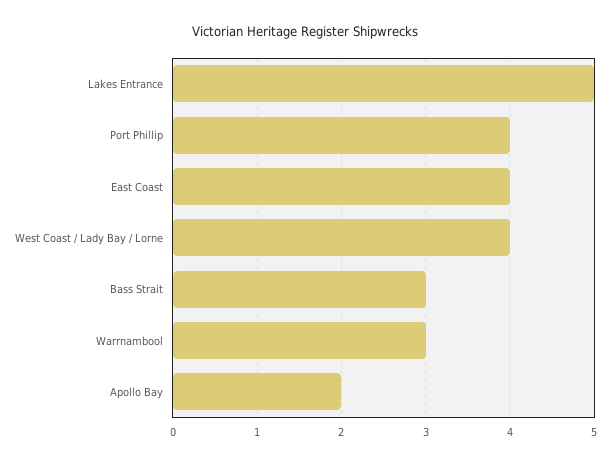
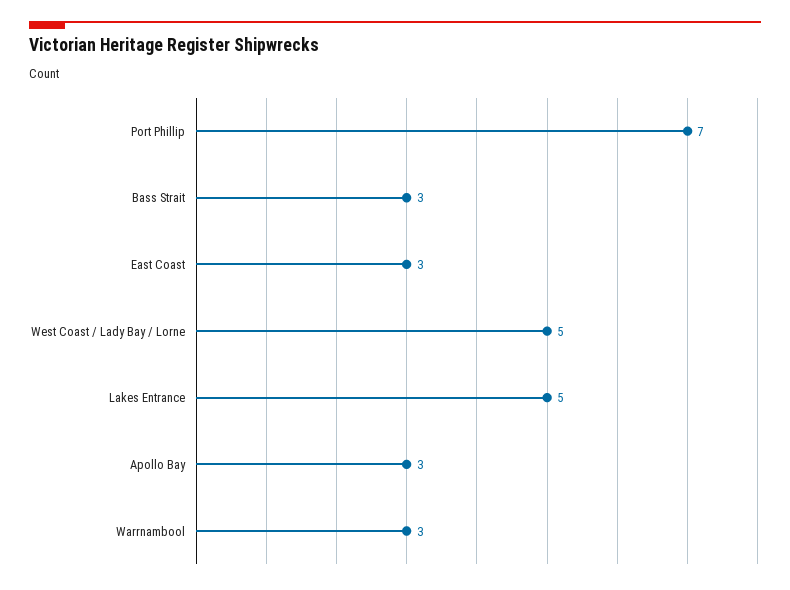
Port Phillip: 4 -> 7
East Coast: 4 -> 3
West Coast / Lady Bay / Lorne: 4 -> 5
Apollo Bay: 2 -> 3

